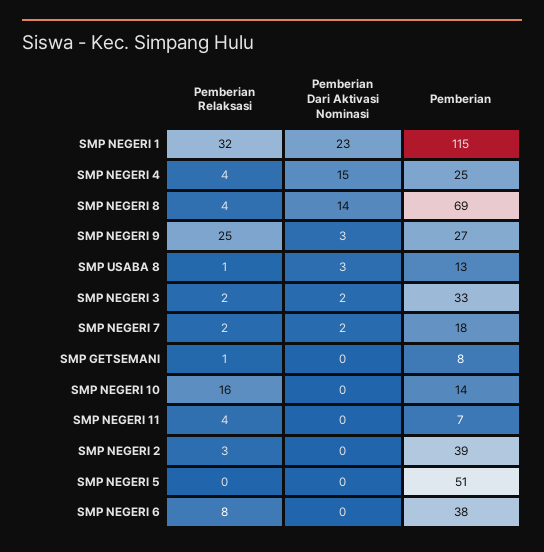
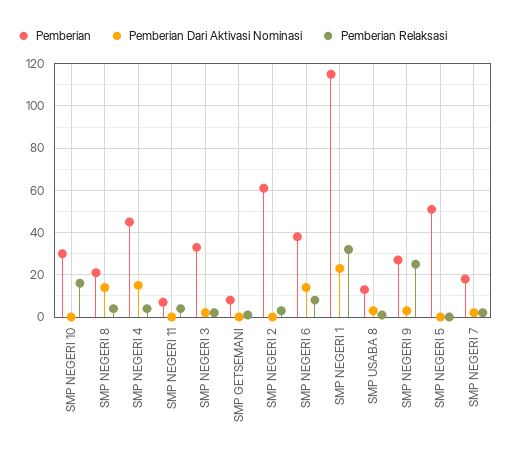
Pemberian, SMP NEGERI 4: 25 -> 45
Pemberian, SMP NEGERI 8: 69 -> 20
Pemberian, SMP NEGERI 10: 14 -> 30
Pemberian, SMP NEGERI 2: 39 -> 60
Pemberian Dari Aktivasi Nominasi, SMP NEGERI 6: 0 -> 15

